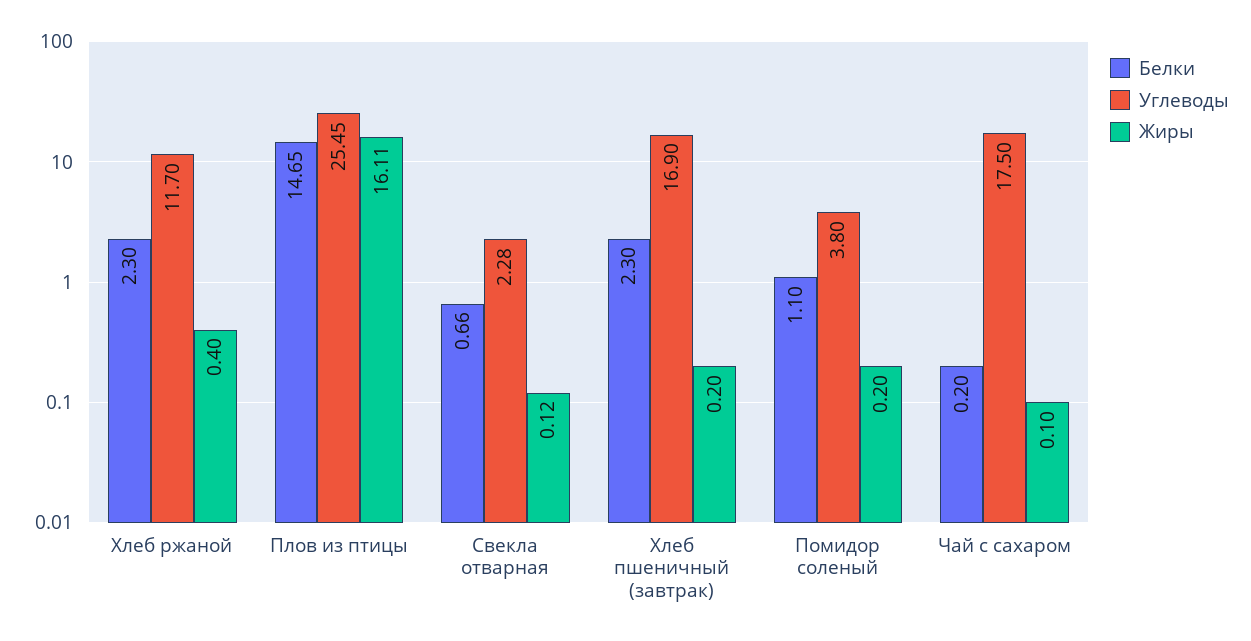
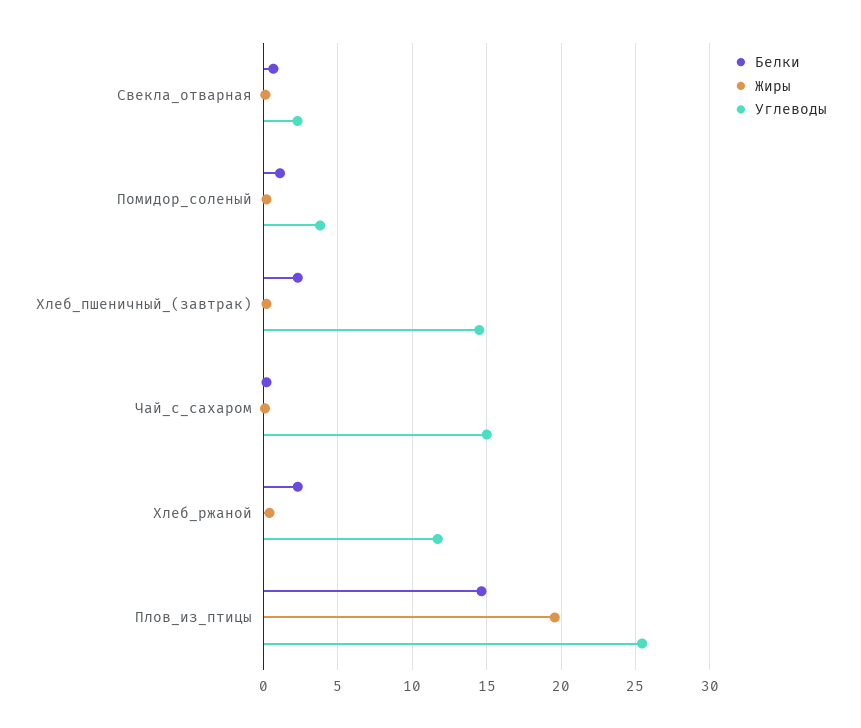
Жиры, Плов из птицы: 16.11 -> 19.5
Углеводы, Хлеб пшеничный (завтрак): 16.9 -> 14.5
Углеводы, Чай с сахаром: 17.5 -> 15

